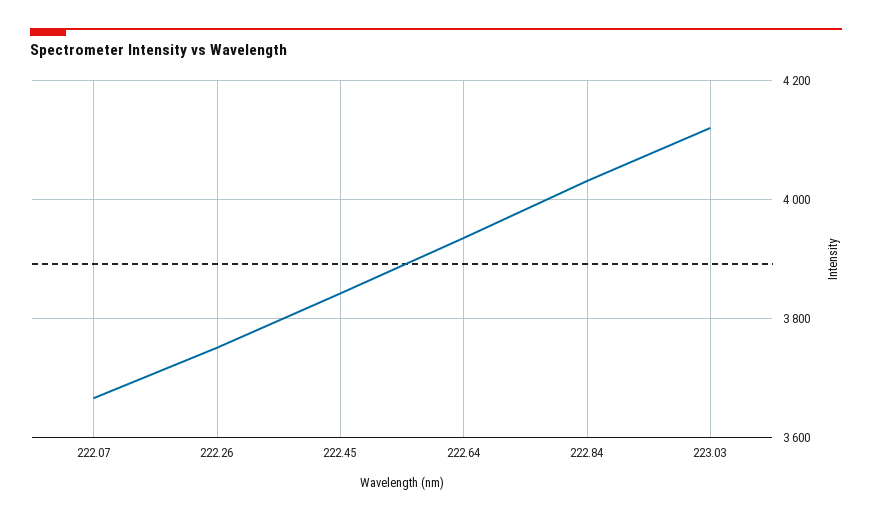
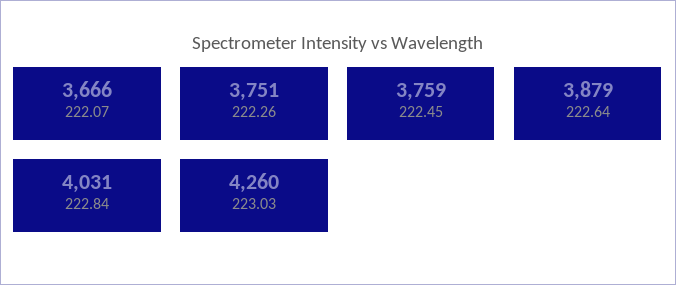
222.45: 3840 -> 3759
222.64: 3940 -> 3879
223.03: 4120 -> 4260

